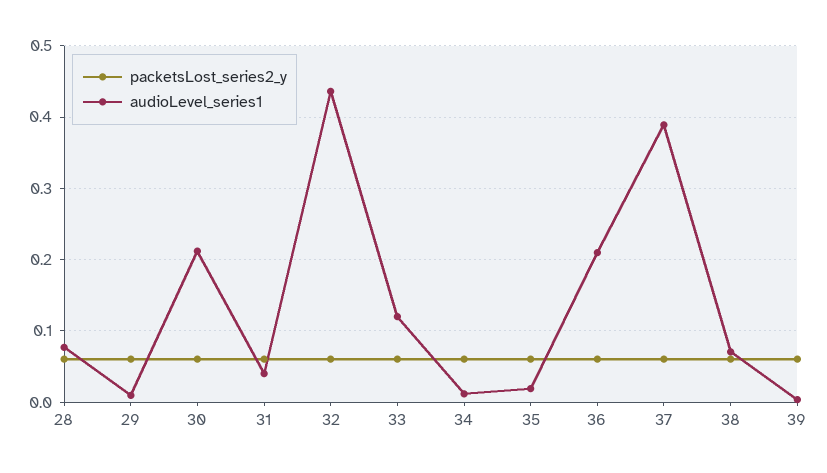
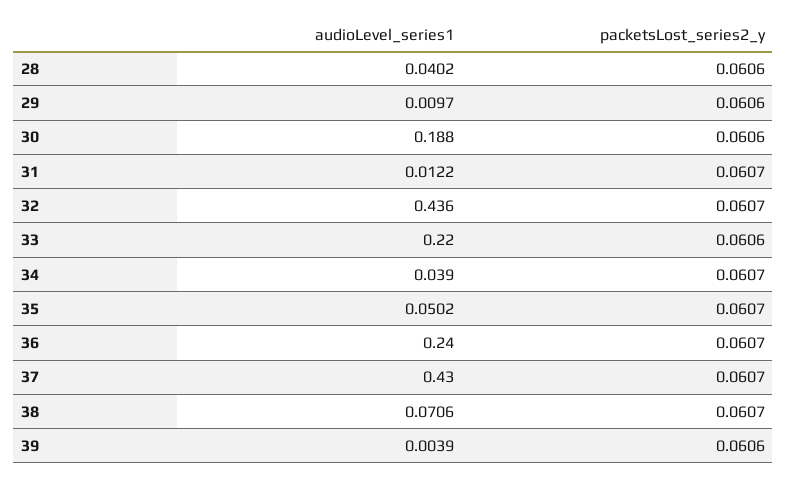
audioLevel_series1, 28: 0.08 -> 0.0402
audioLevel_series1, 30: 0.21 -> 0.188
audioLevel_series1, 31: 0.04 -> 0.0122
audioLevel_series1, 33: 0.12 -> 0.22
audioLevel_series1, 34: 0.01 -> 0.039
audioLevel_series1, 35: 0.02 -> 0.0502
audioLevel_series1, 36: 0.21 -> 0.24
audioLevel_series1, 37: 0.39 -> 0.43

